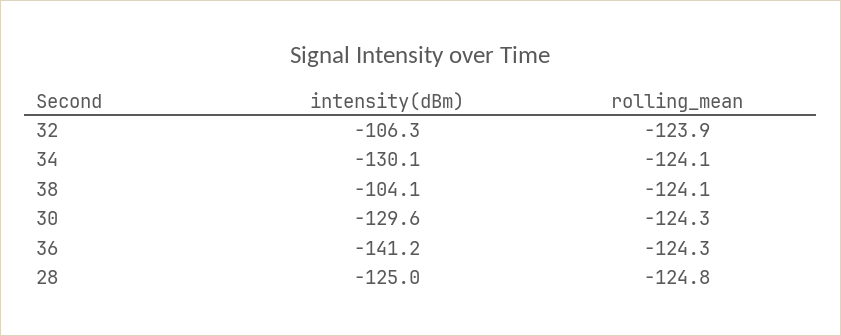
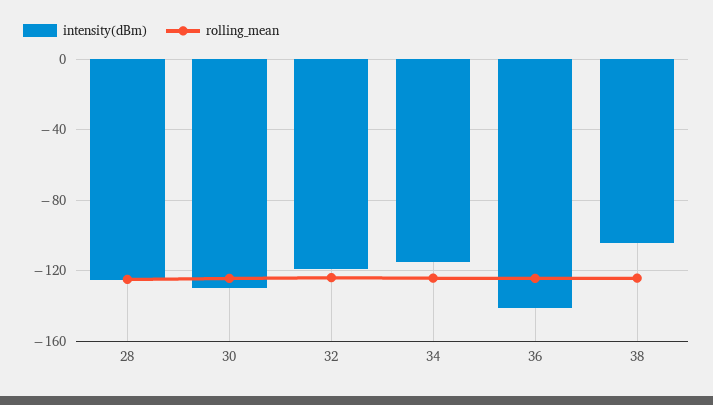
intensity(dBm), 32: -106.3 -> -120
intensity(dBm), 34: -130.1 -> -115

